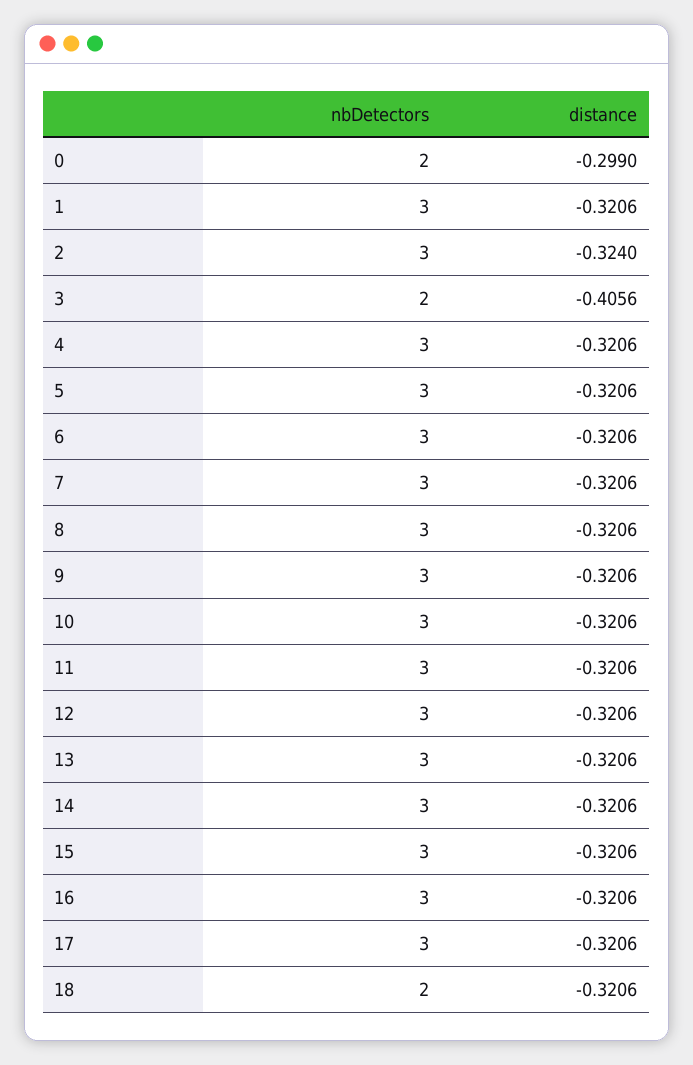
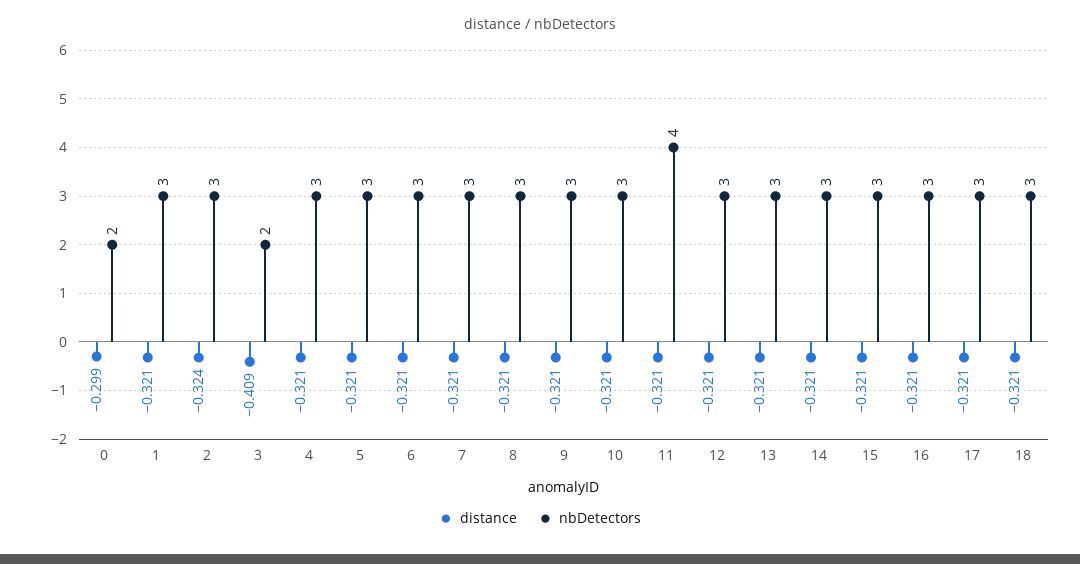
distance, 3: -0.4056 -> -0.409
nbDetectors, 11: 3 -> 4
nbDetectors, 18: 2 -> 3

